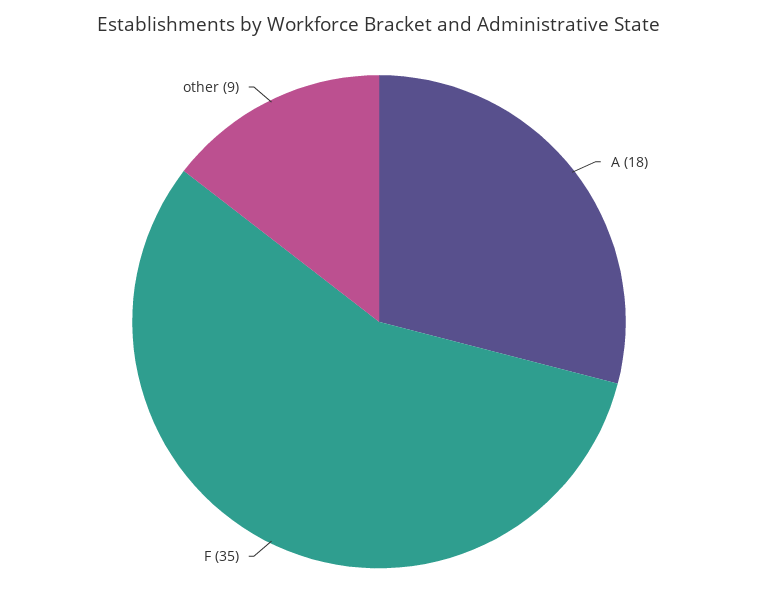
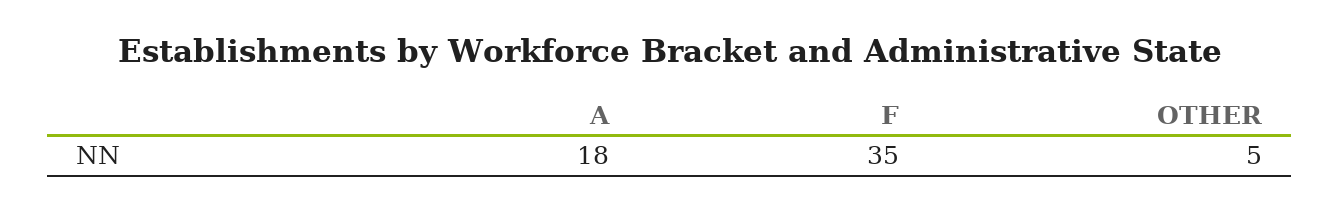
other: 9 -> 5

